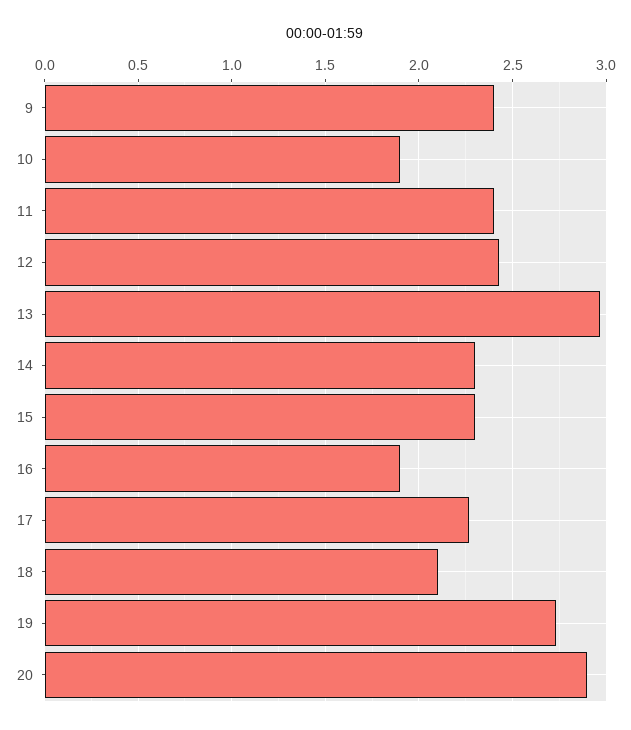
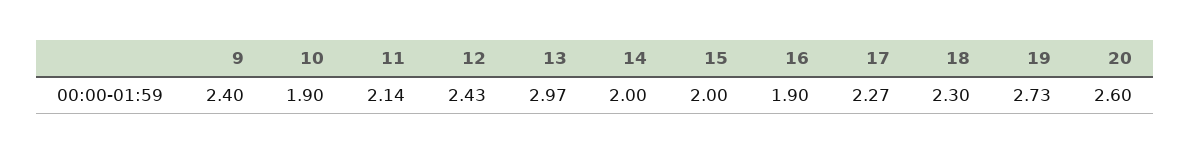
11: 2.4 -> 2.14
14: 2.3 -> 2
15: 2.3 -> 2
18: 2.1 -> 2.3
20: 2.9 -> 2.6

